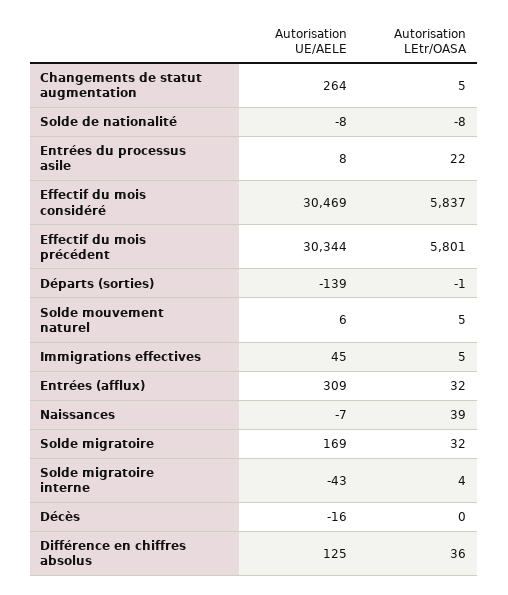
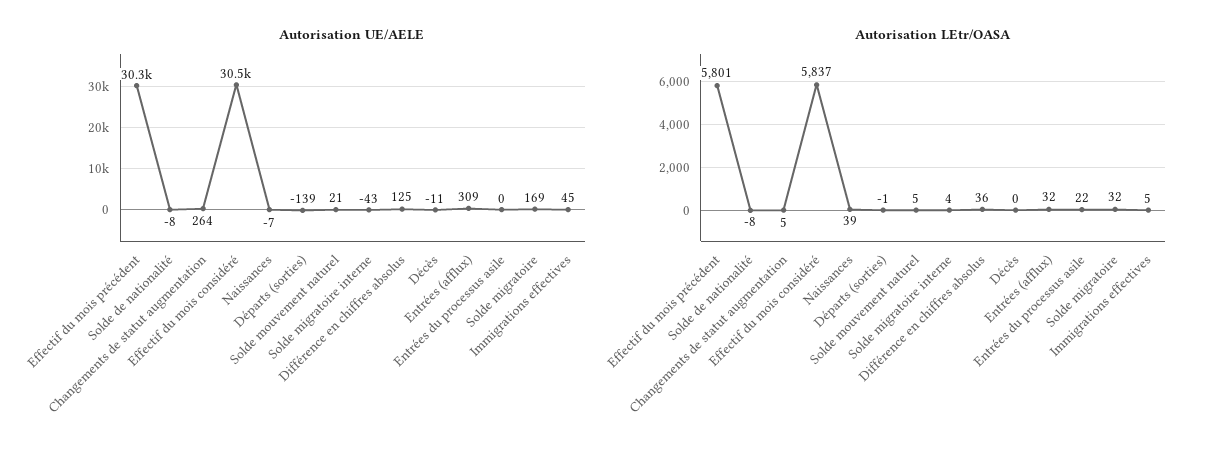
Autorisation UE/AELE, Entrées du processus asile: 8 -> 0
Autorisation UE/AELE, Solde mouvement naturel: 6 -> 21
Autorisation UE/AELE, Décès: -16 -> -11

